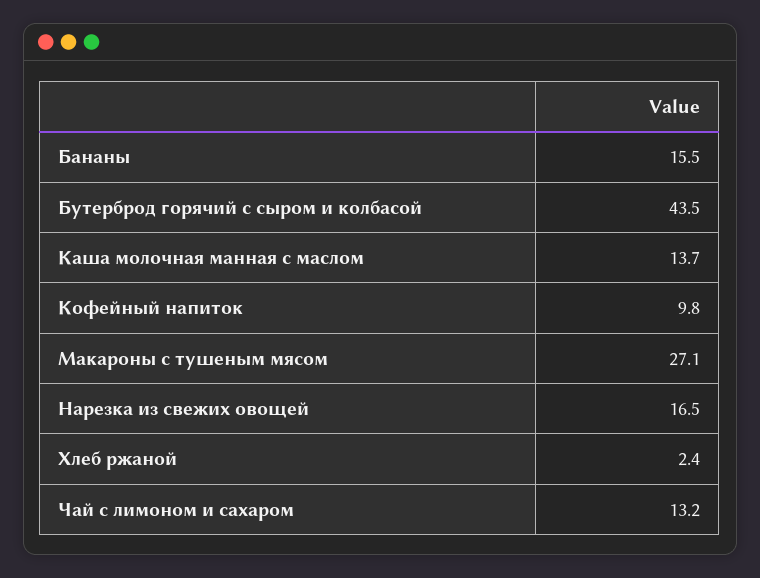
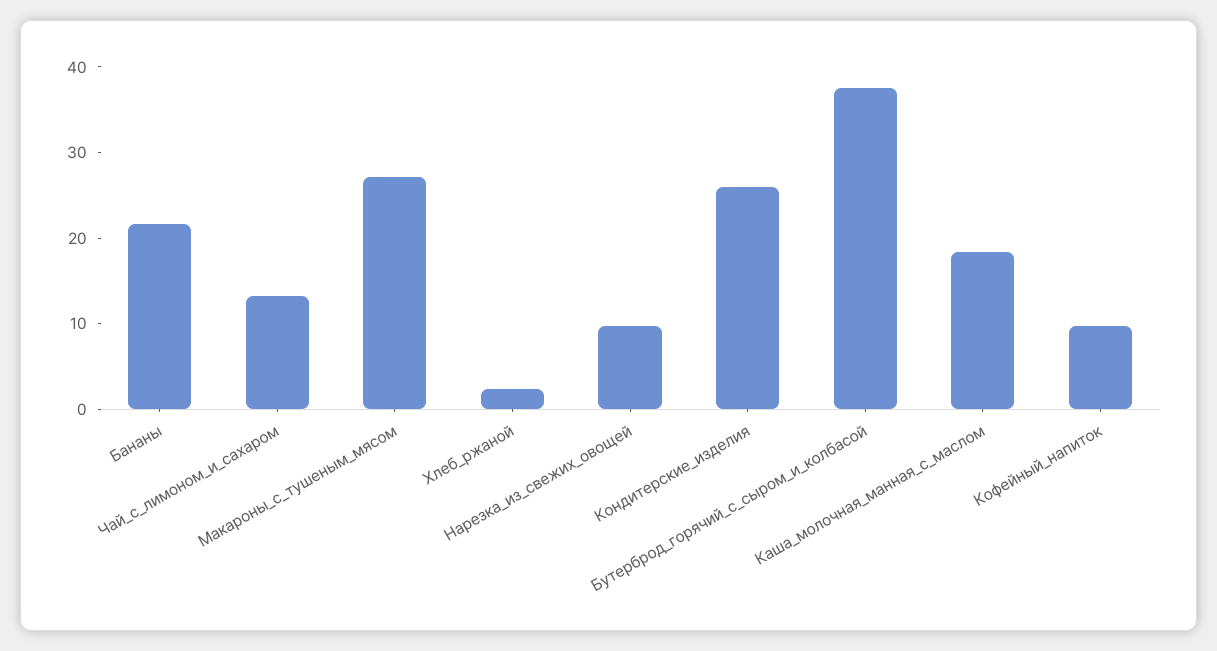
Бананы: 15.5 -> 22
Бутерброд горячий с сыром и колбасой: 43.5 -> 38
Каша молочная манная с маслом: 13.7 -> 18
Нарезка из свежих овощей: 16.5 -> 10
Кондитерские_изделия: none -> 26

